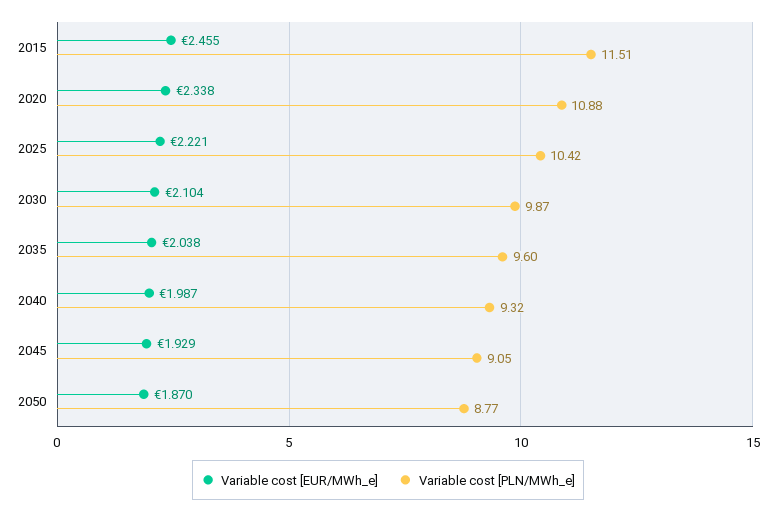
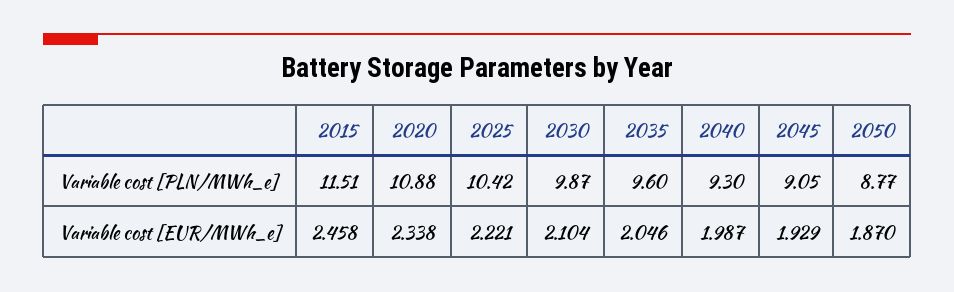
Variable cost [EUR/MWh_e], 2015: 2.455 -> 2.458
Variable cost [EUR/MWh_e], 2035: 2.038 -> 2.046
Variable cost [PLN/MWh_e], 2040: 9.32 -> 9.3

